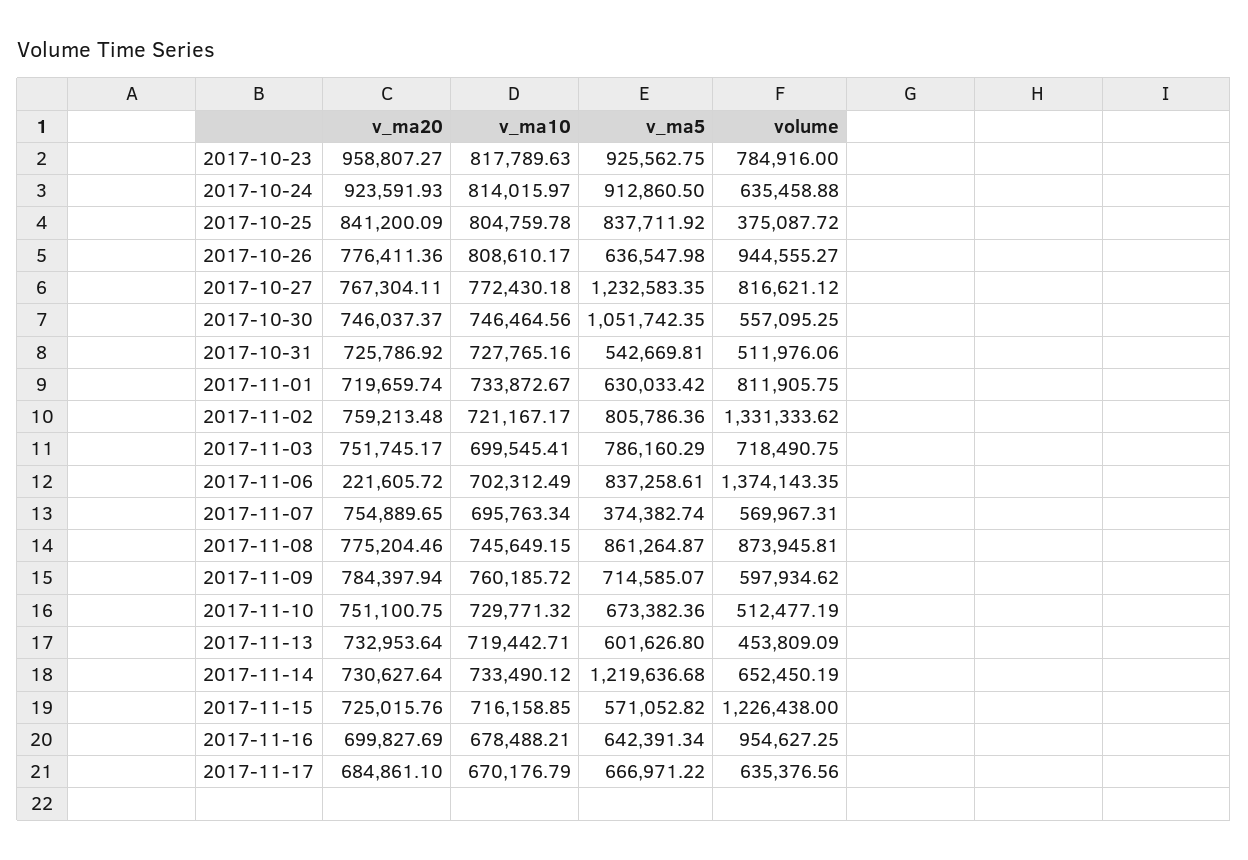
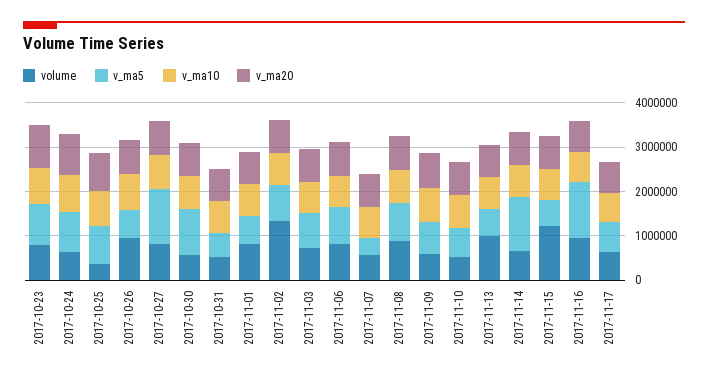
v_ma20, 2017-11-06: 221605.72 -> 800000
volume, 2017-11-06: 1374143.35 -> 800000
volume, 2017-11-13: 453809.09 -> 1000000
v_ma5, 2017-11-16: 642391.34 -> 1200000

